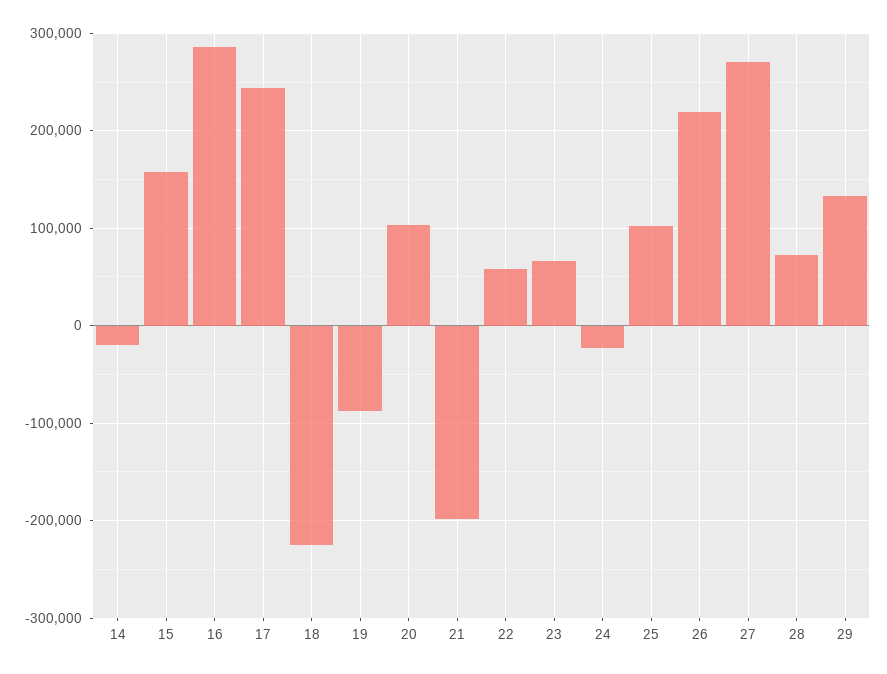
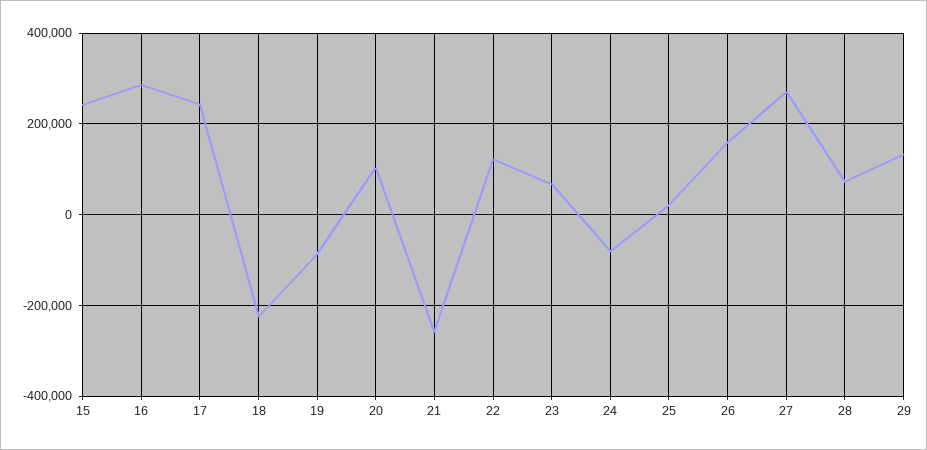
14: -20000 -> none
15: 160000 -> 240000
21: -200000 -> -260000
22: 60000 -> 120000
24: -20000 -> -80000
25: 100000 -> 20000
26: 220000 -> 160000

